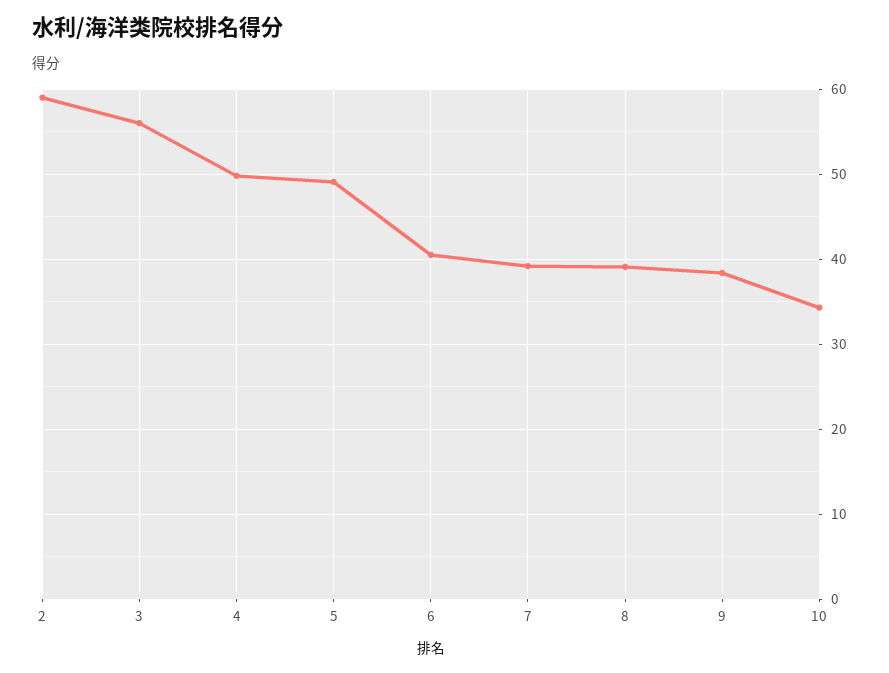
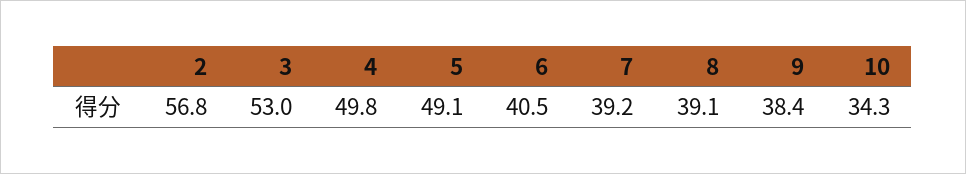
2: 59 -> 56.8
3: 56 -> 53

